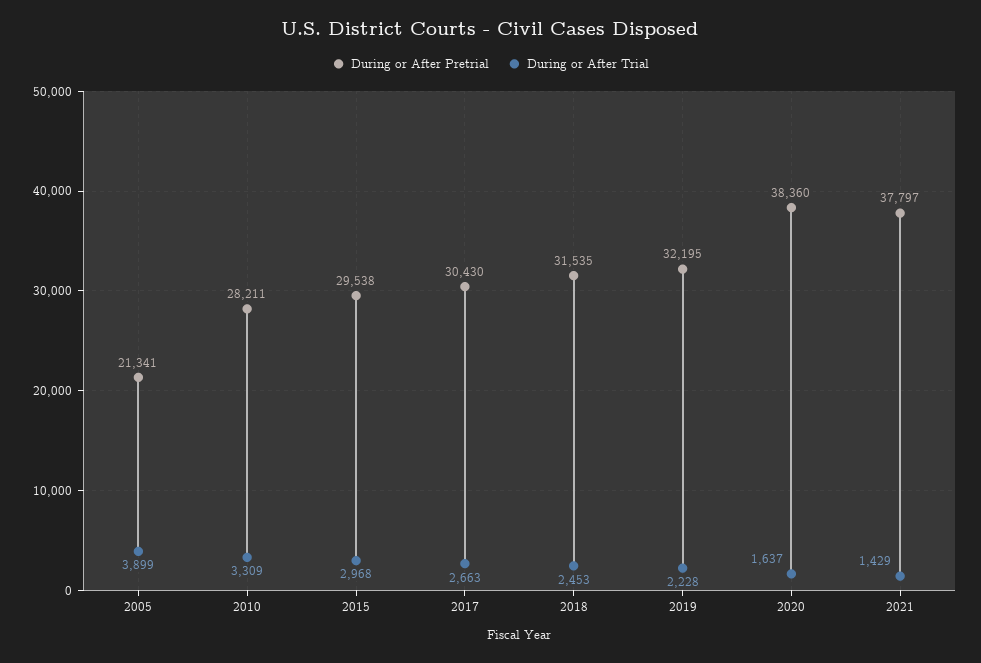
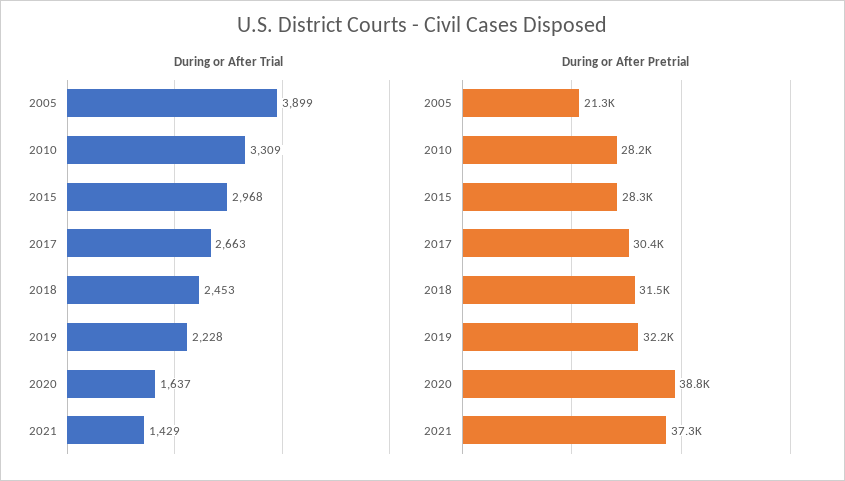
During or After Pretrial, 2015: 29538 -> 28300
During or After Pretrial, 2020: 38360 -> 38800
During or After Pretrial, 2021: 37797 -> 37300

